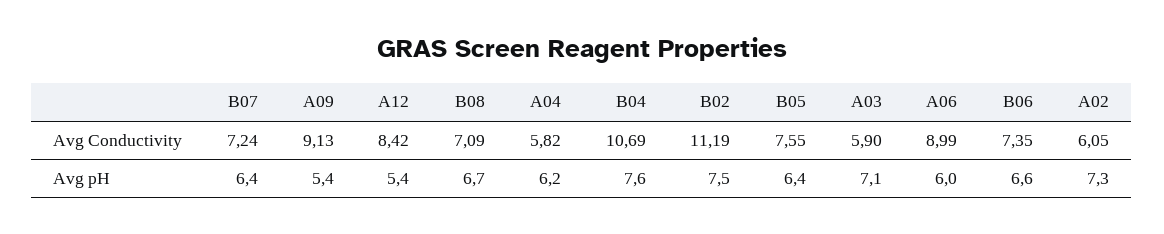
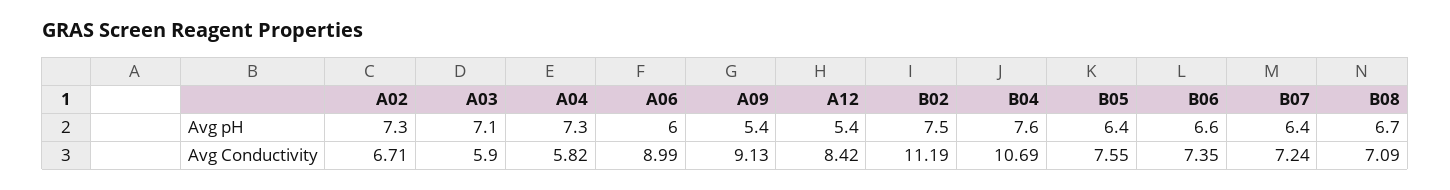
A02, Avg Conductivity: 6.05 -> 6.71
A04, Avg pH: 6.2 -> 7.3

